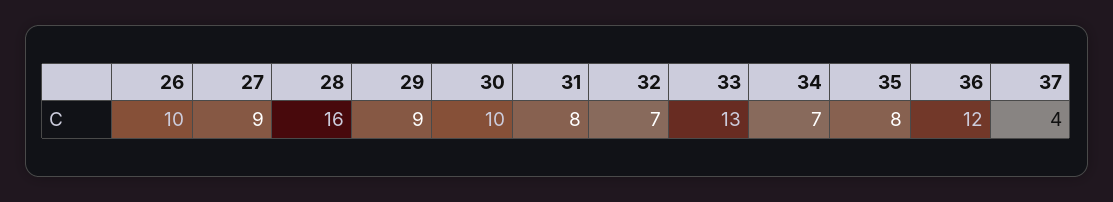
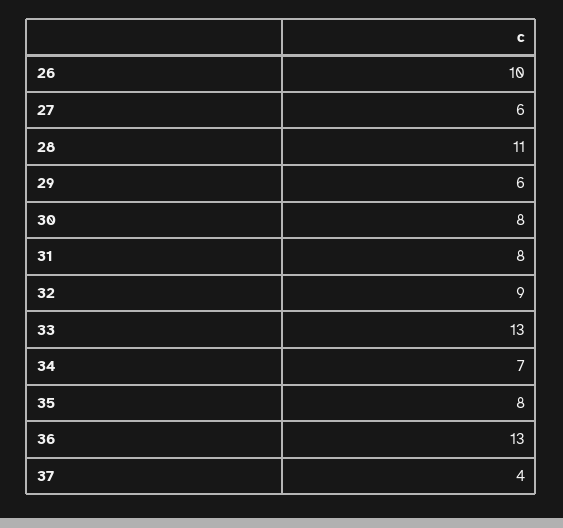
27: 9 -> 6
28: 16 -> 11
29: 9 -> 6
30: 10 -> 8
32: 7 -> 9
36: 12 -> 13

